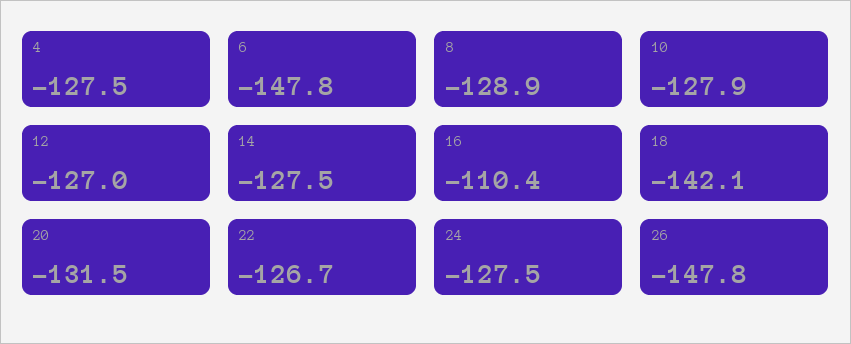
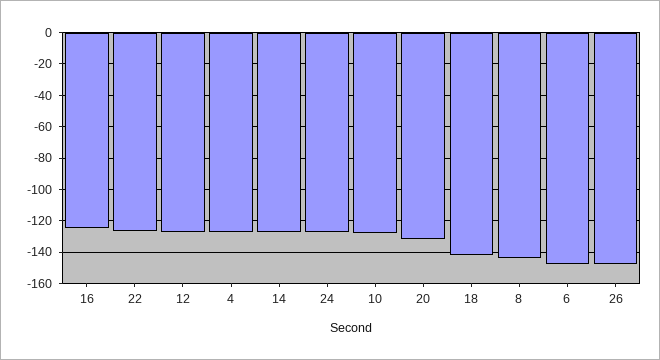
8: -128.9 -> -145
16: -110.4 -> -125

